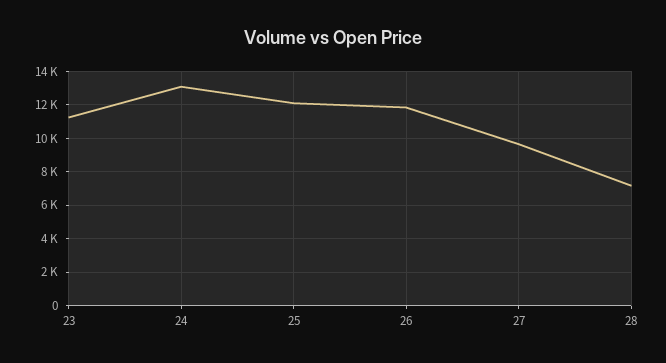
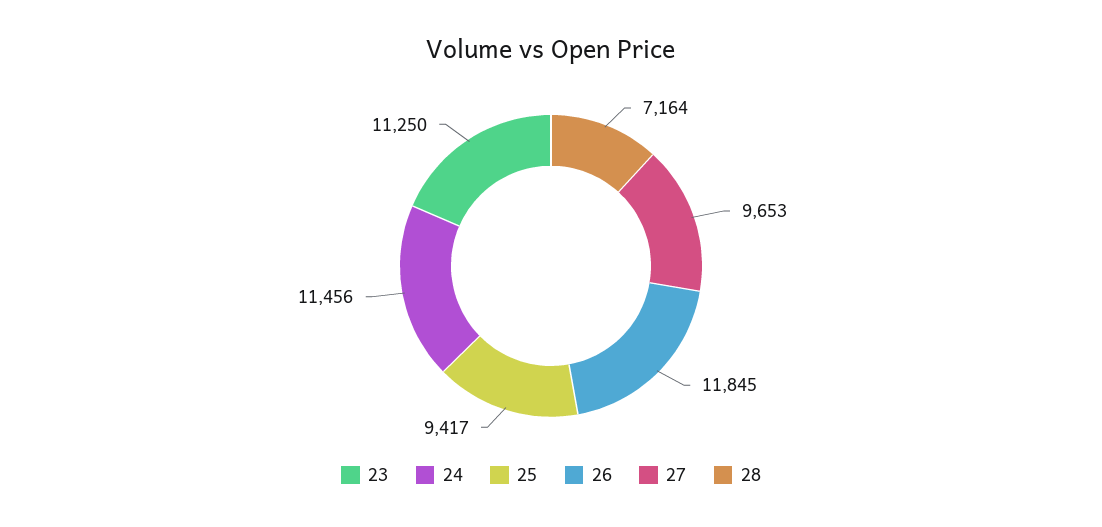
24: 13000 -> 11456
25: 12000 -> 9417

